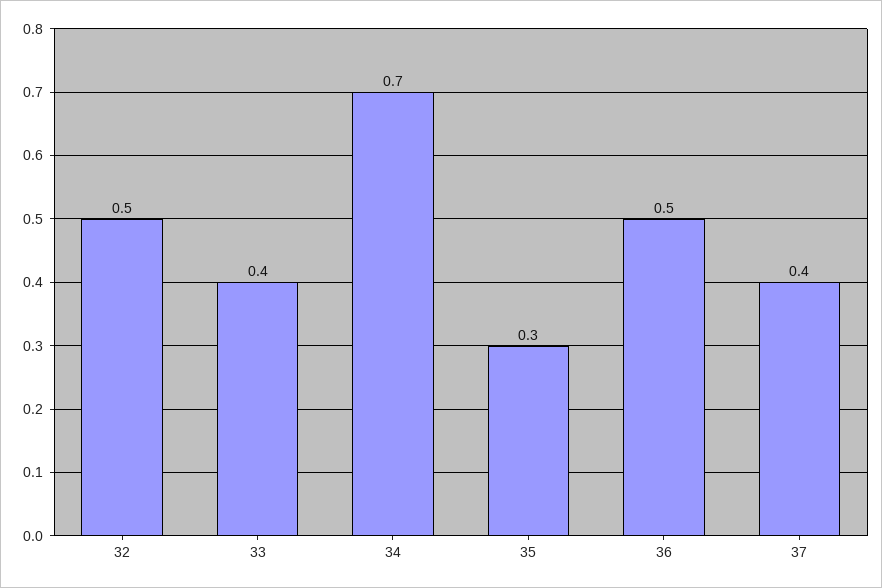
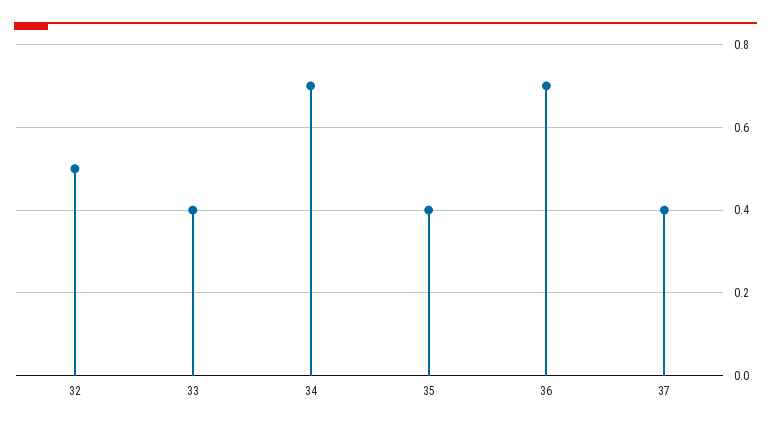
35: 0.3 -> 0.4
36: 0.5 -> 0.7

